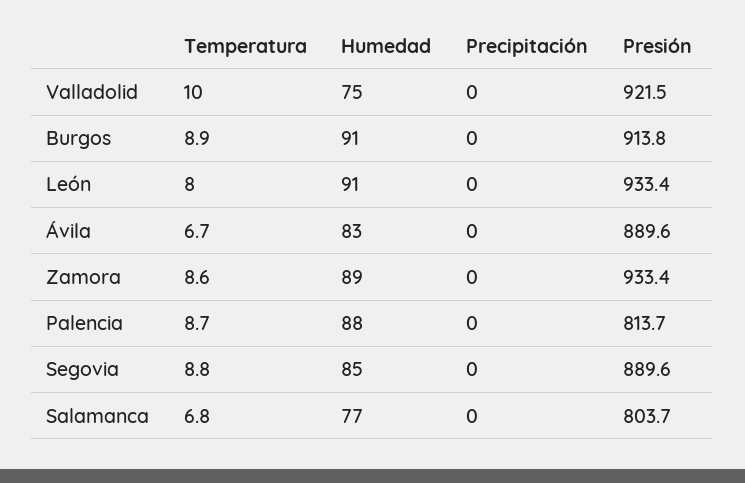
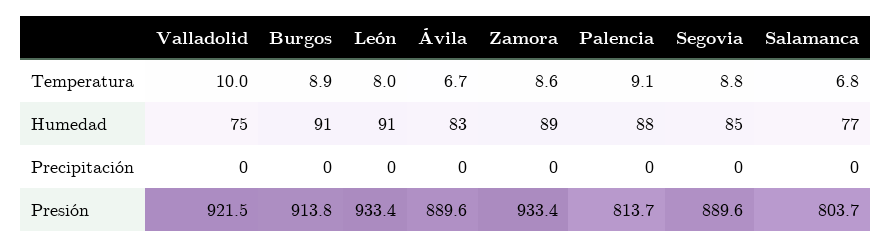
Temperatura, Palencia: 8.7 -> 9.1

